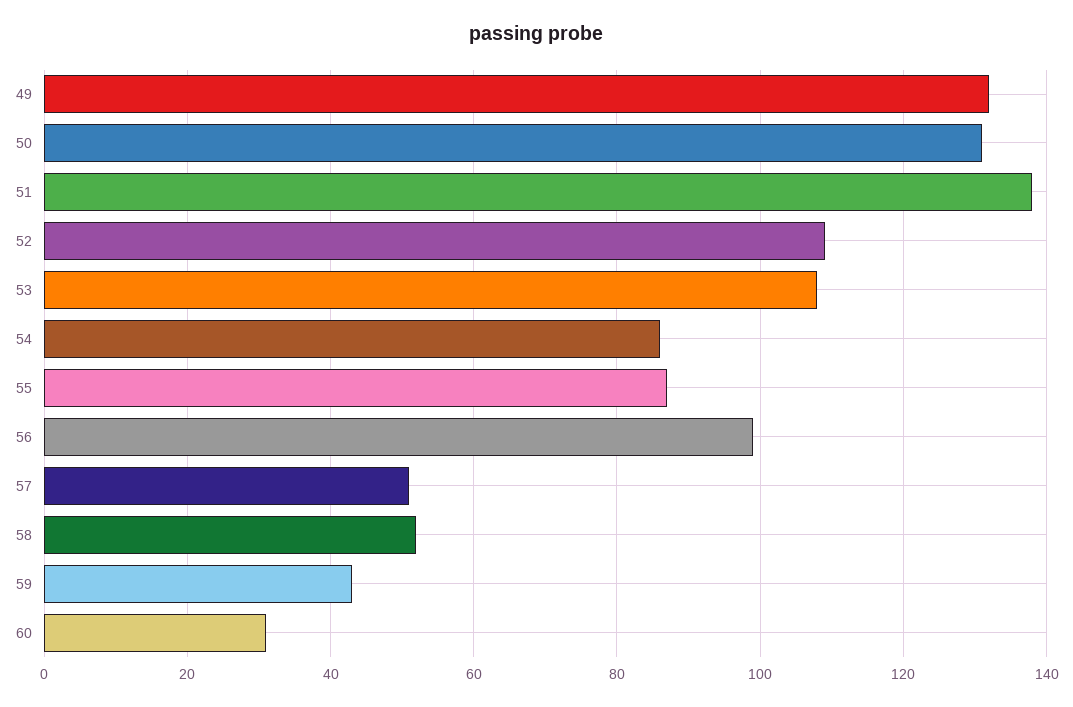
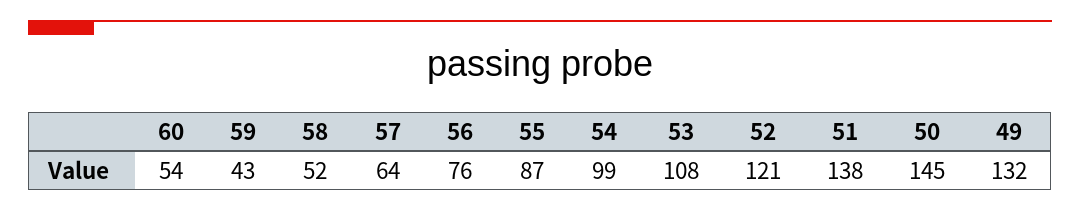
50: 130 -> 145
52: 110 -> 121
54: 85 -> 99
56: 100 -> 76
57: 50 -> 64
60: 30 -> 54

